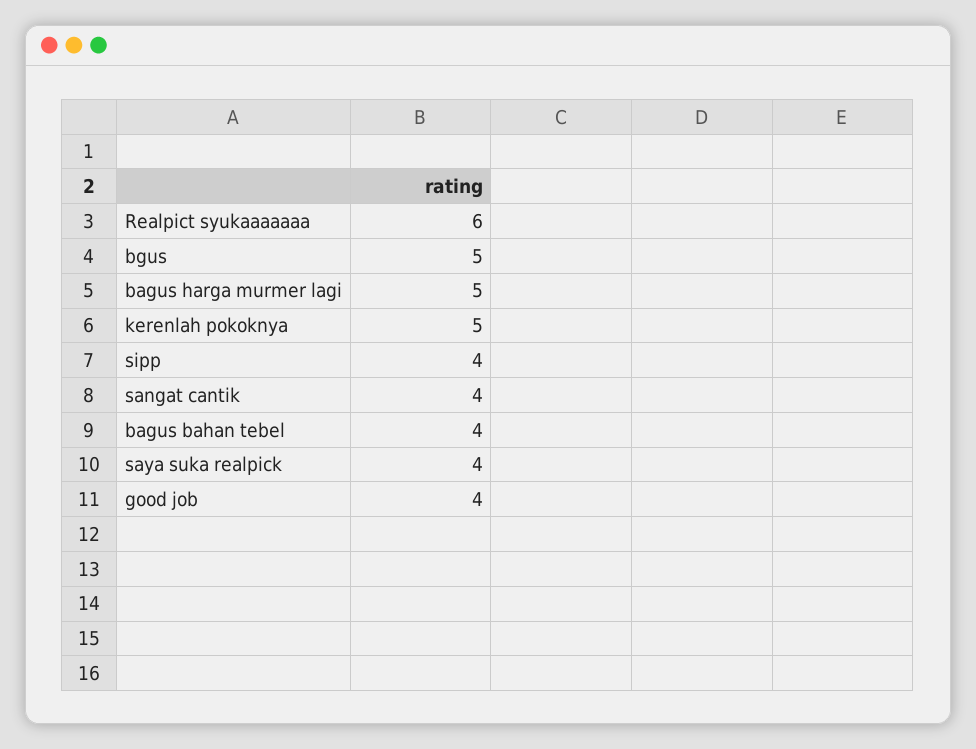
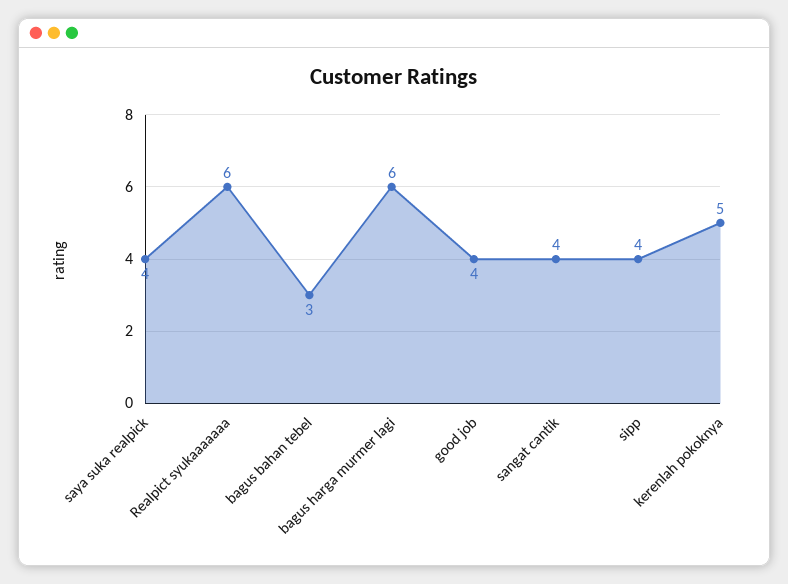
bgus: 5 -> none
bagus harga murmer lagi: 5 -> 6
bagus bahan tebel: 4 -> 3

